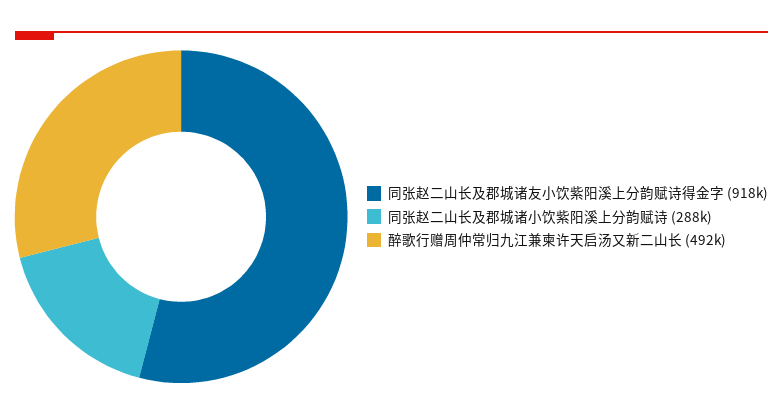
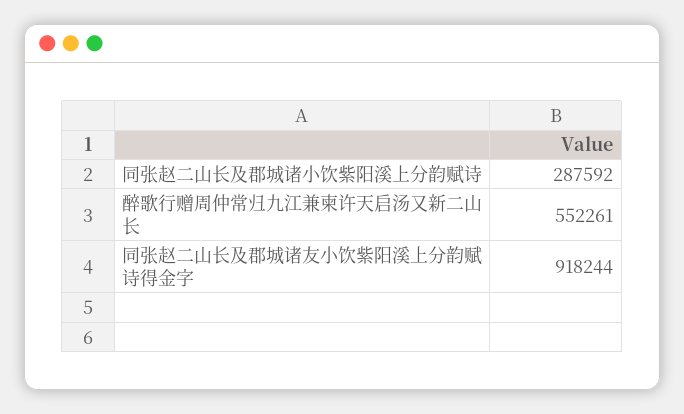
醉歌行赠周仲常归九江兼柬许天启汤又新二山长: 492000 -> 552261

